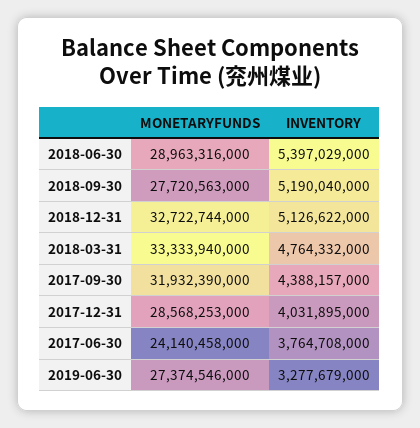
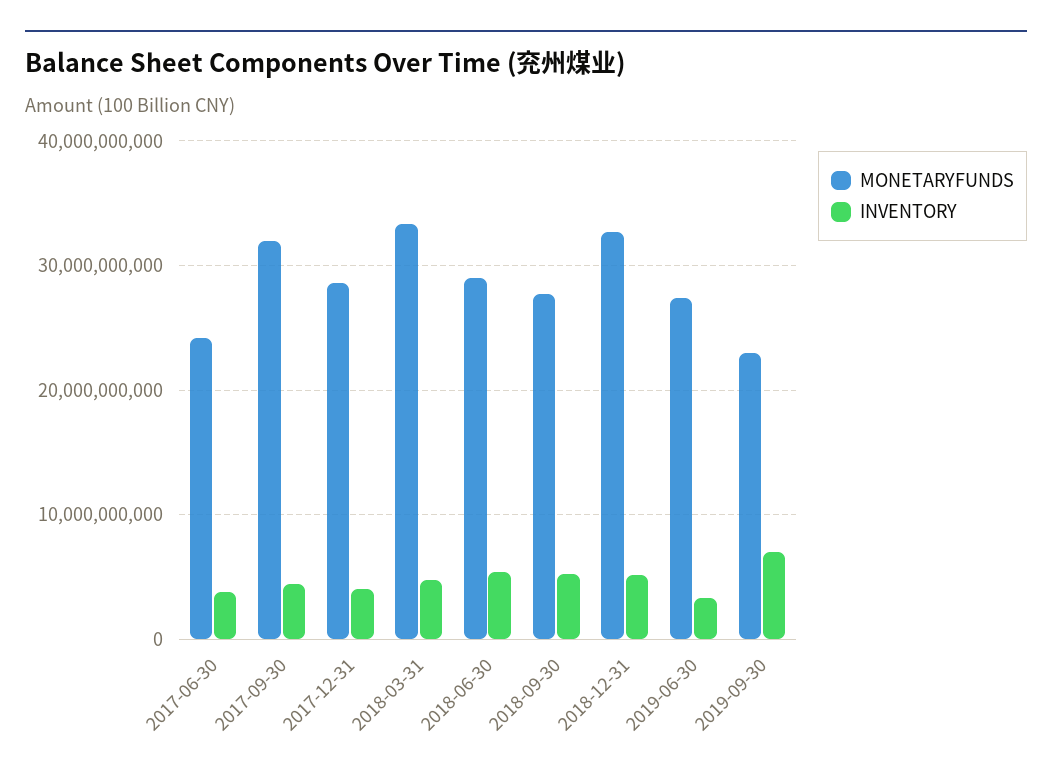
MONETARYFUNDS, 2019-09-30: none -> 23000000000
INVENTORY, 2019-09-30: none -> 7000000000

